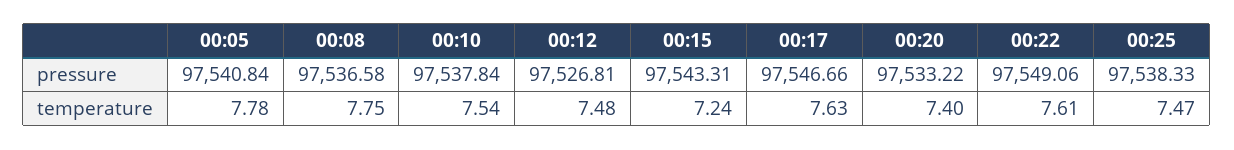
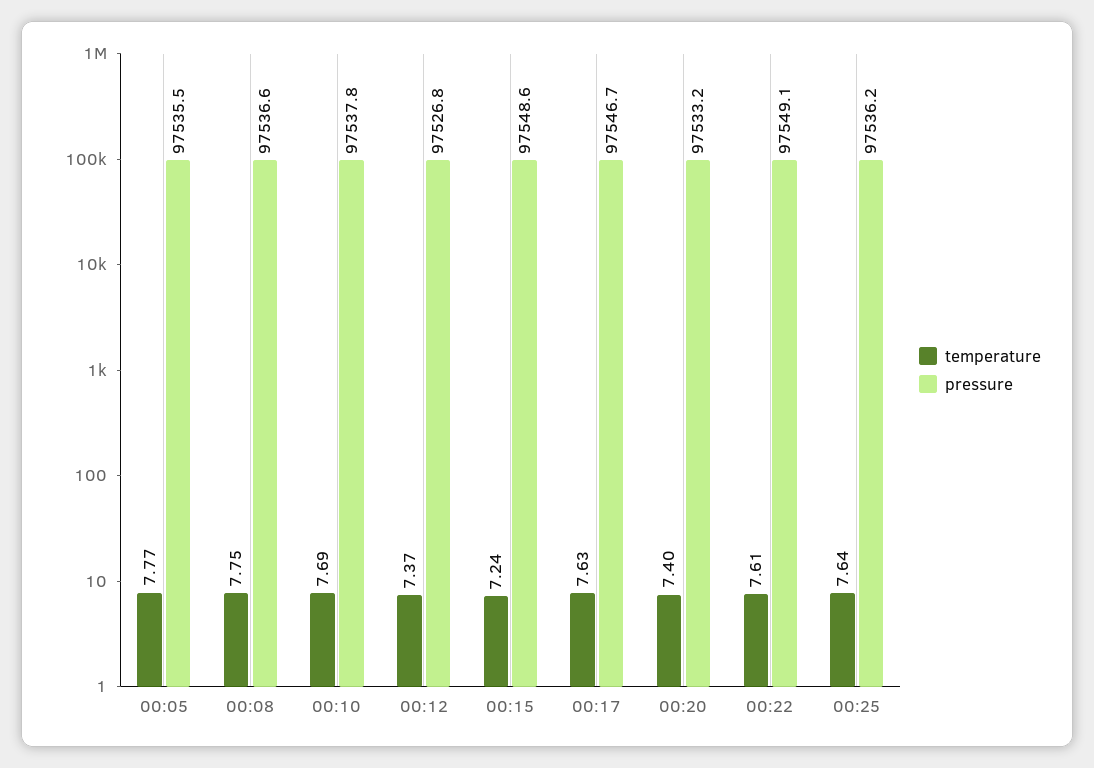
pressure, 00:05: 97540.84 -> 97535.5
pressure, 00:15: 97543.31 -> 97548.6
pressure, 00:25: 97538.33 -> 97536.2
temperature, 00:05: 7.78 -> 7.77
temperature, 00:10: 7.54 -> 7.69
temperature, 00:12: 7.48 -> 7.37
temperature, 00:25: 7.47 -> 7.64

